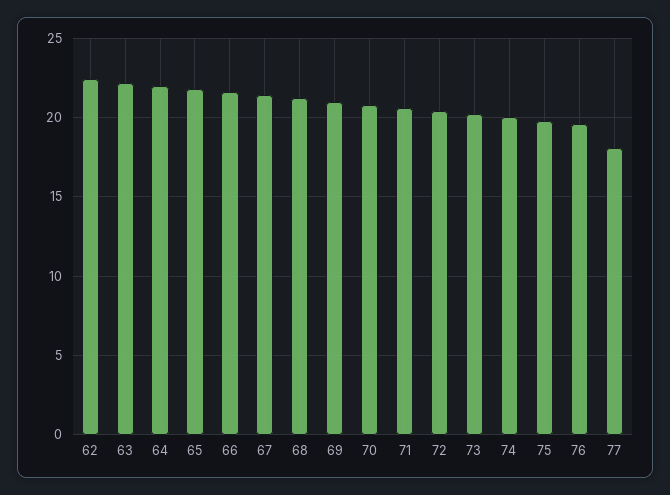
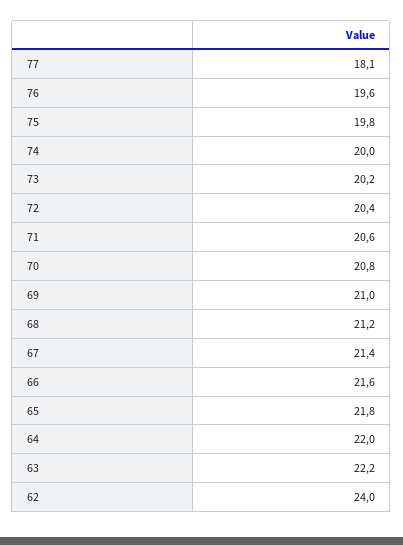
62: 22.5 -> 24

